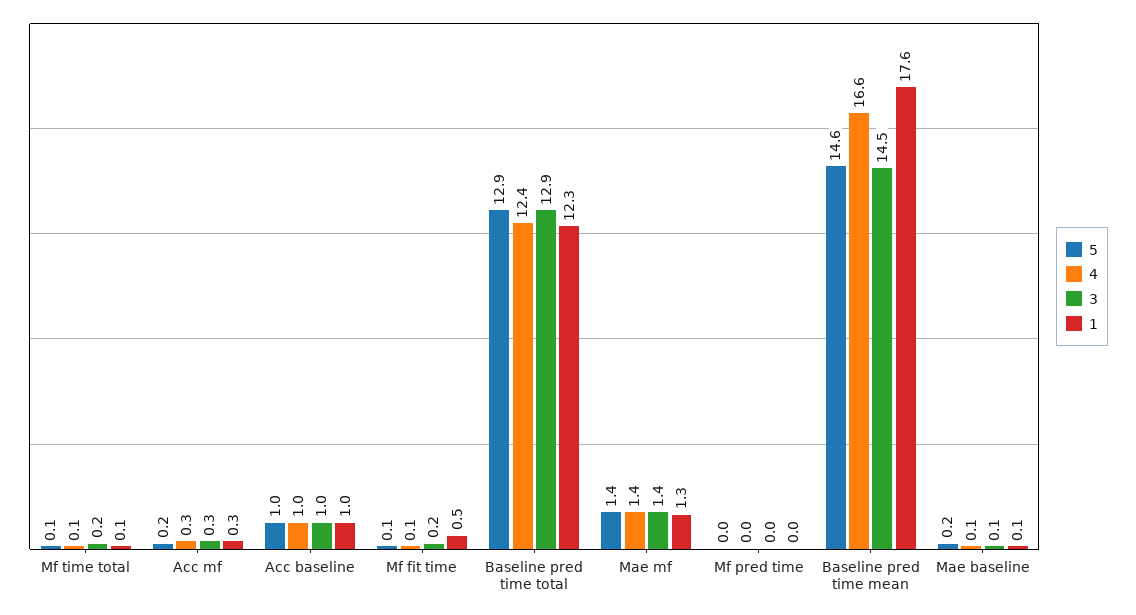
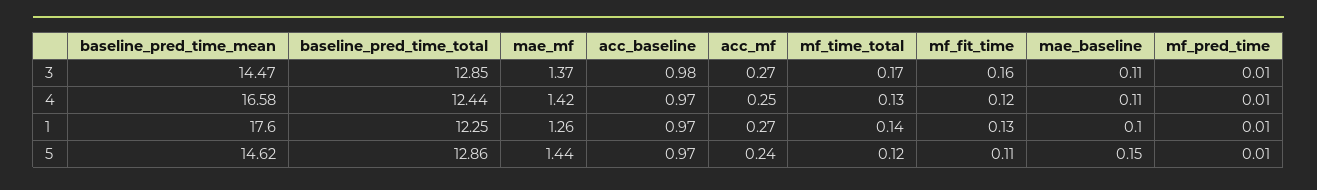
1, Mf fit time: 0.5 -> 0.13

